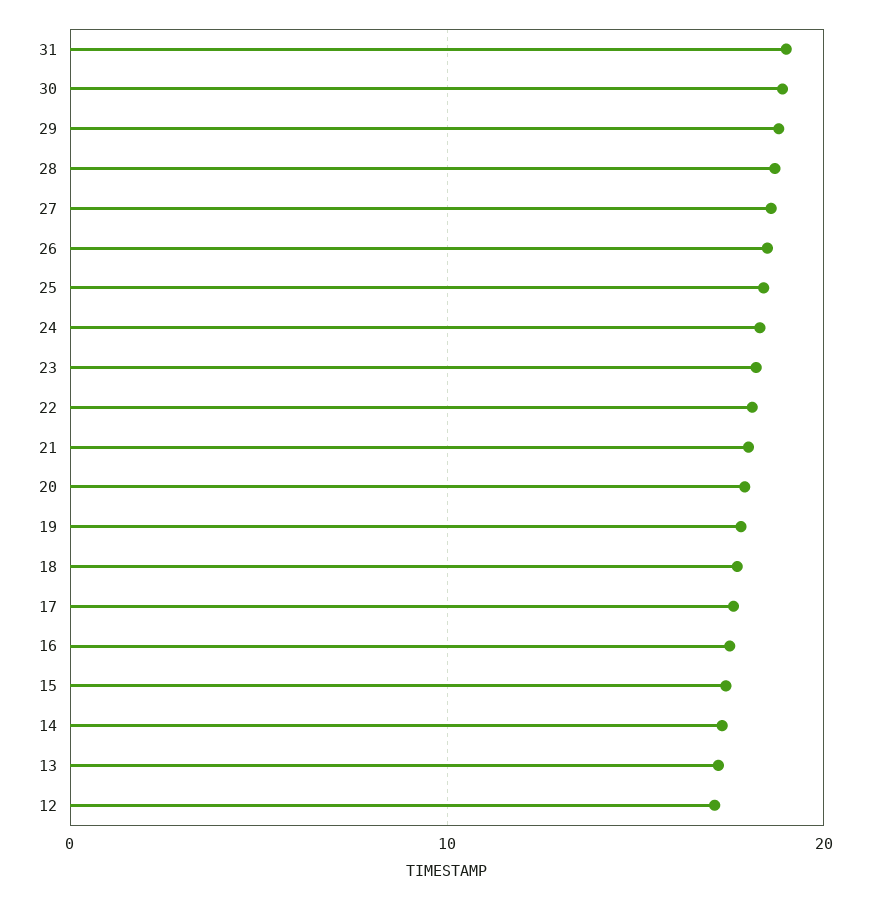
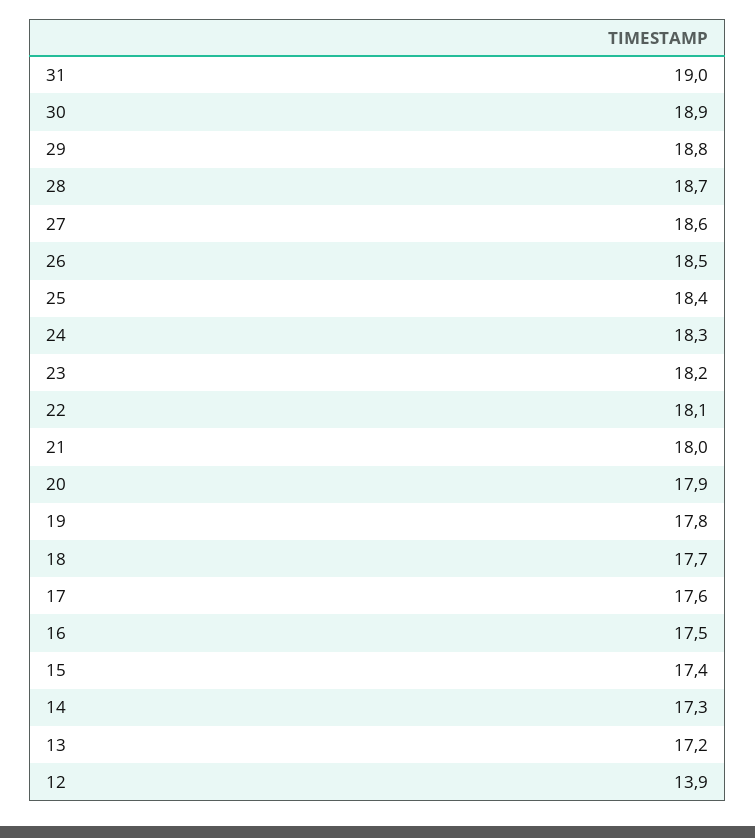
12: 17 -> 13.9

